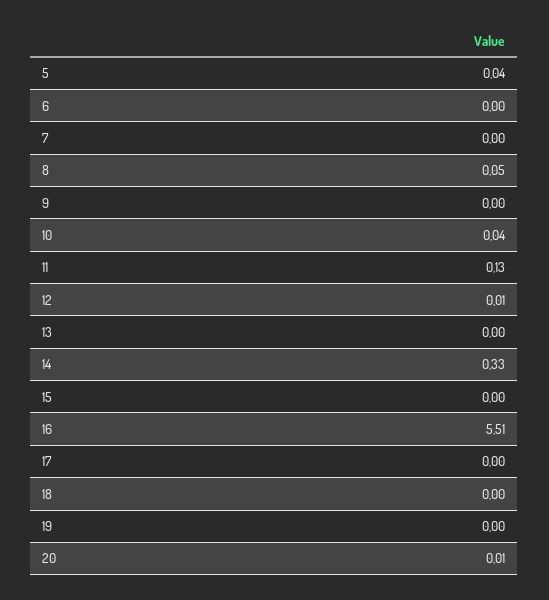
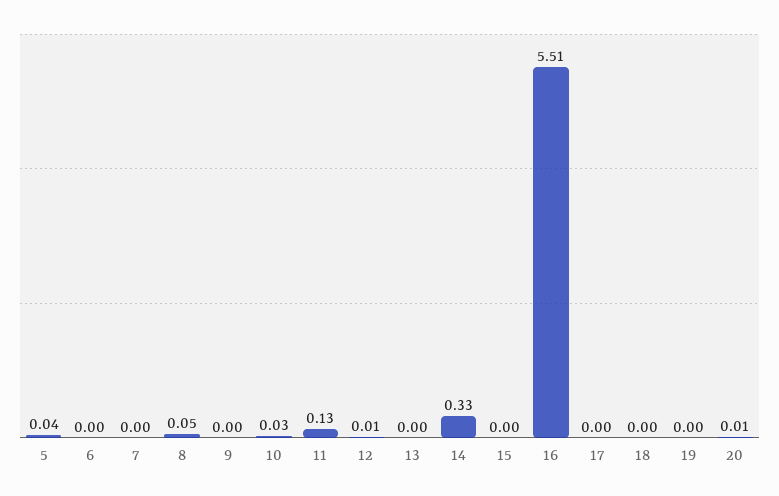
10: 0.04 -> 0.03

